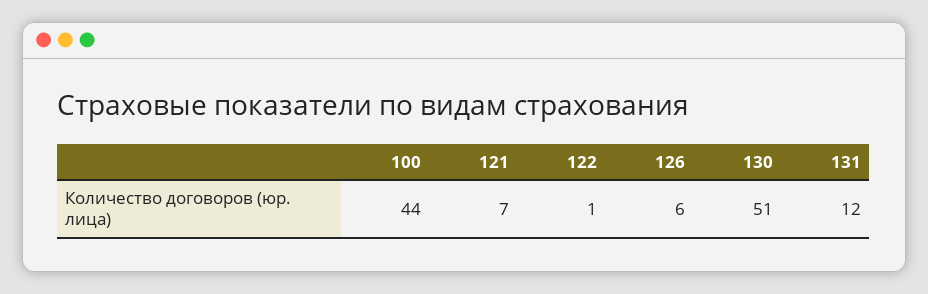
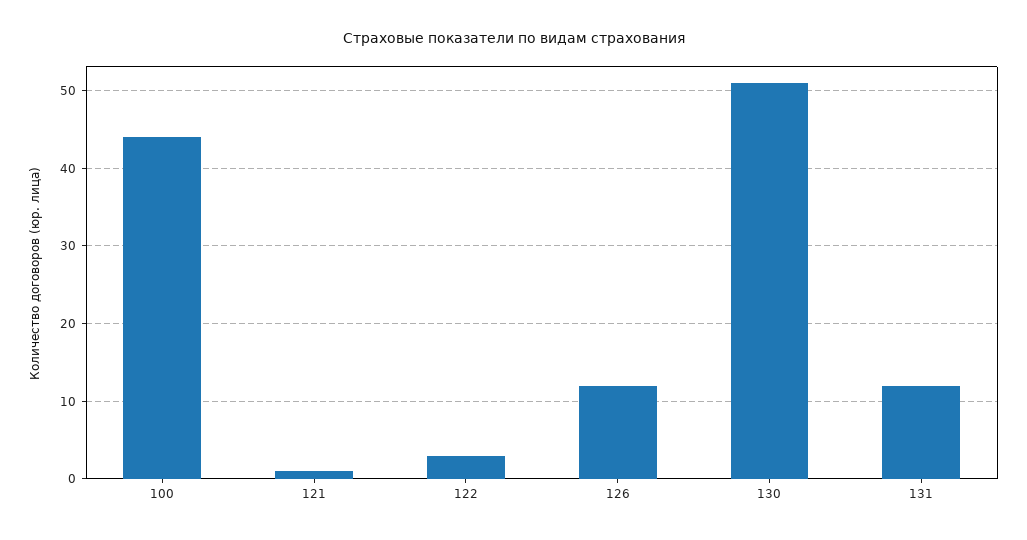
121: 7 -> 1
122: 1 -> 3
126: 6 -> 12

